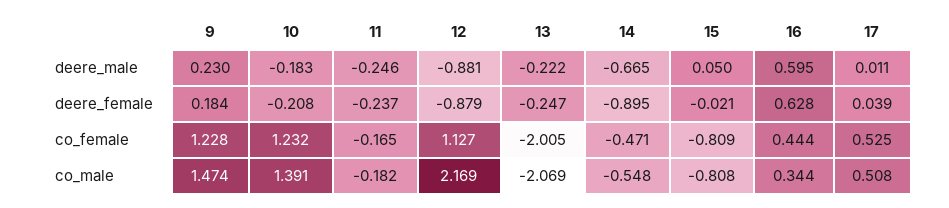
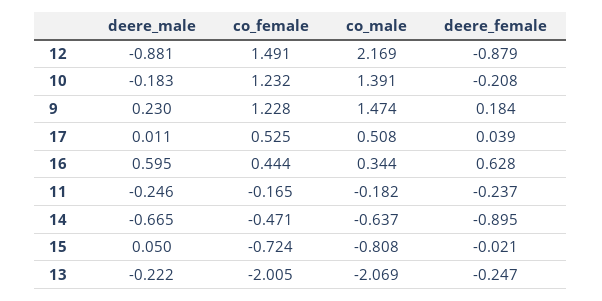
12, co_female: 1.127 -> 1.491
15, co_female: -0.809 -> -0.724
14, co_male: -0.548 -> -0.637

